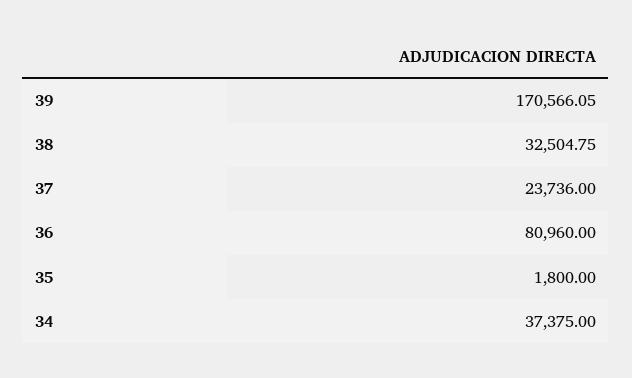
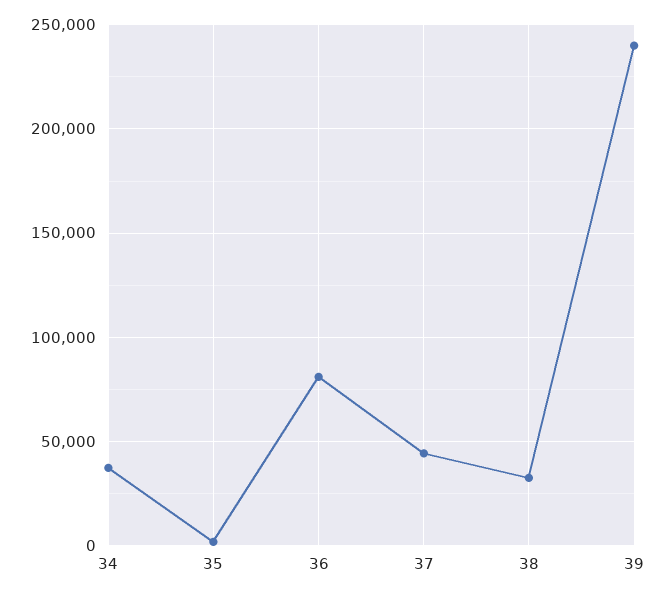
39: 170566.05 -> 240000
37: 23736 -> 45000

